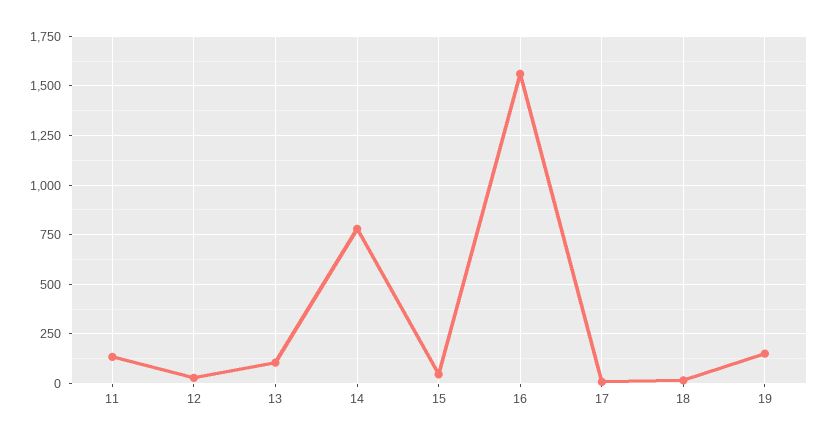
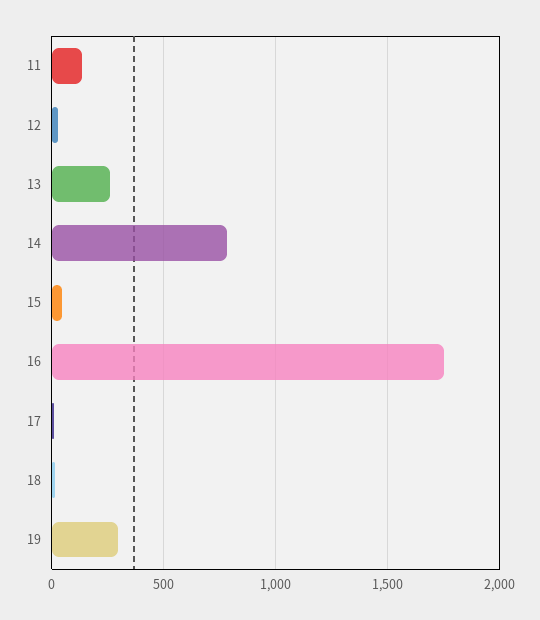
13: 100 -> 250
16: 1550 -> 1750
19: 150 -> 300

